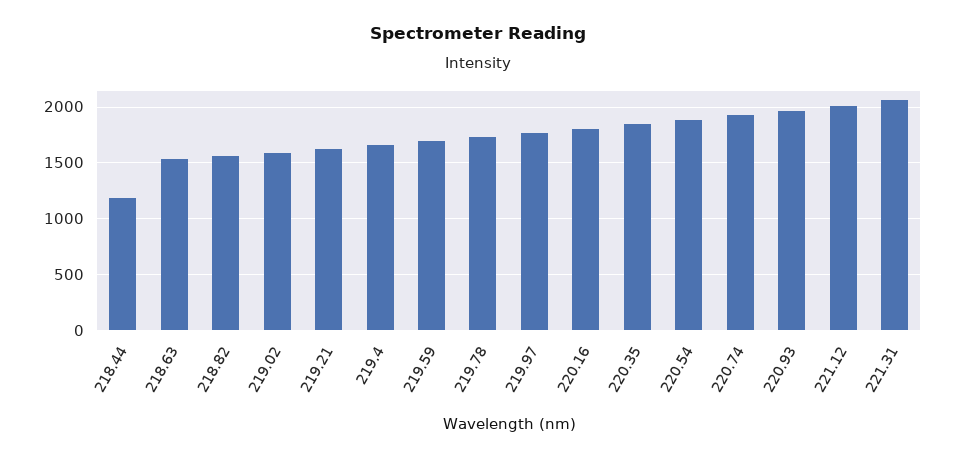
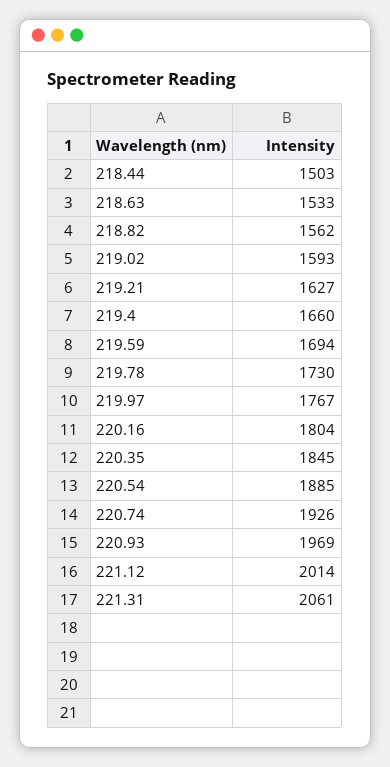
218.44: 1200 -> 1503

